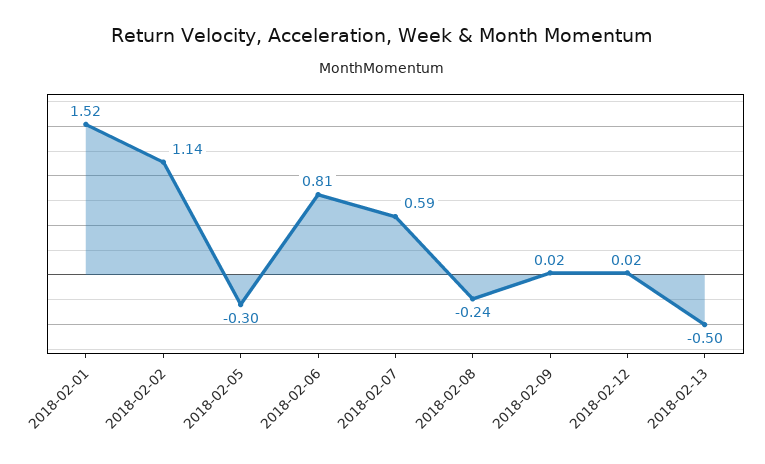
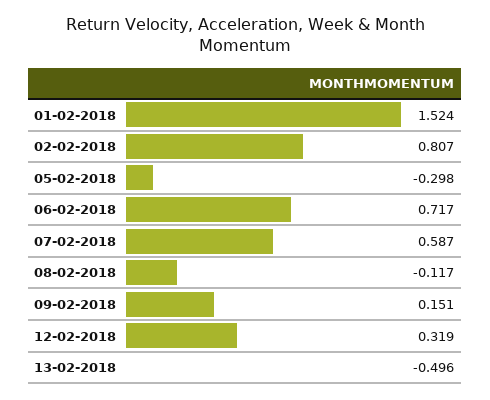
2018-02-02: 1.14 -> 0.807
2018-02-06: 0.81 -> 0.717
2018-02-08: -0.24 -> -0.117
2018-02-09: 0.02 -> 0.151
2018-02-12: 0.02 -> 0.319

